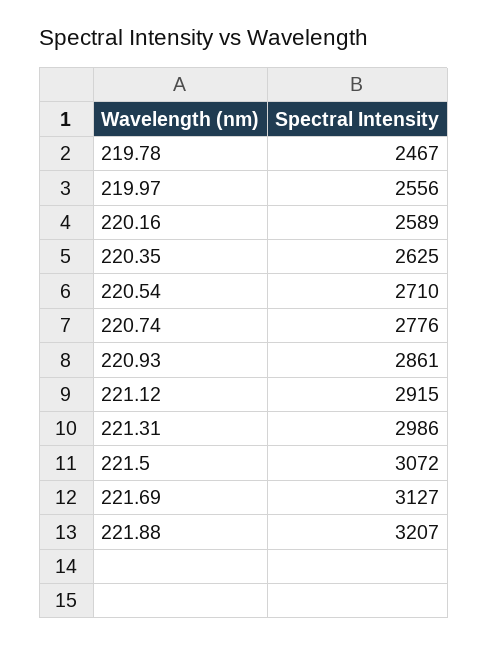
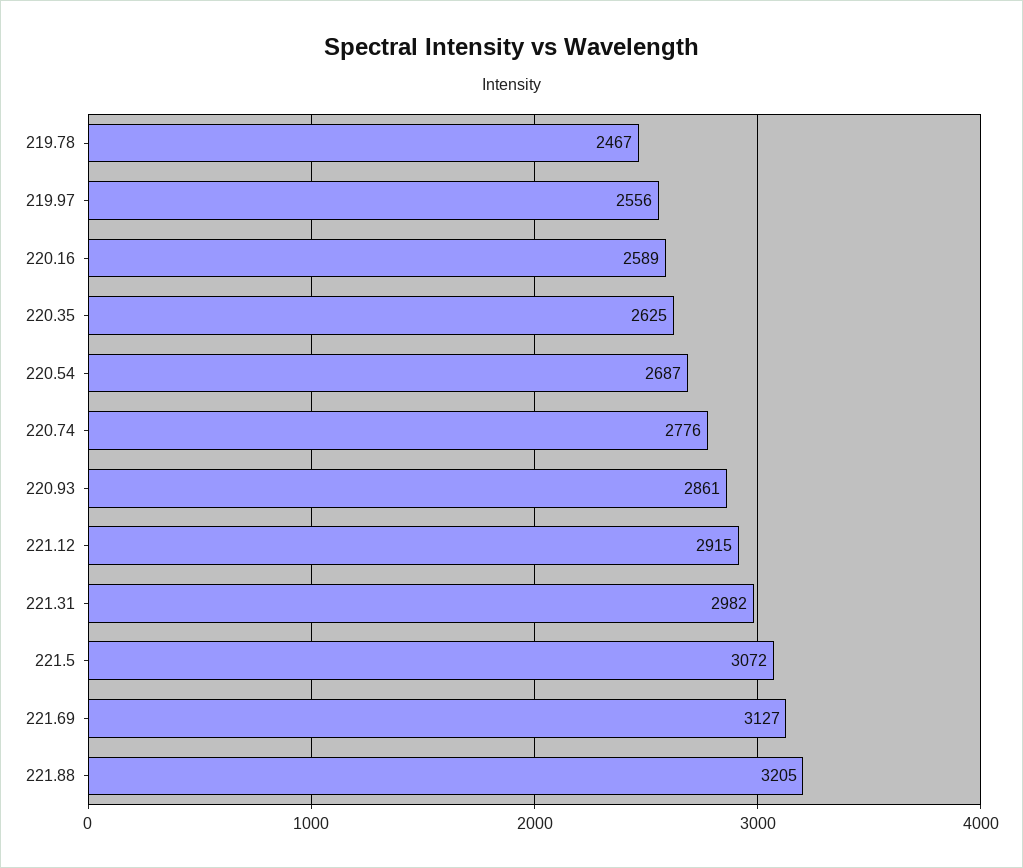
220.54: 2710 -> 2687
221.31: 2986 -> 2982
221.88: 3207 -> 3205

